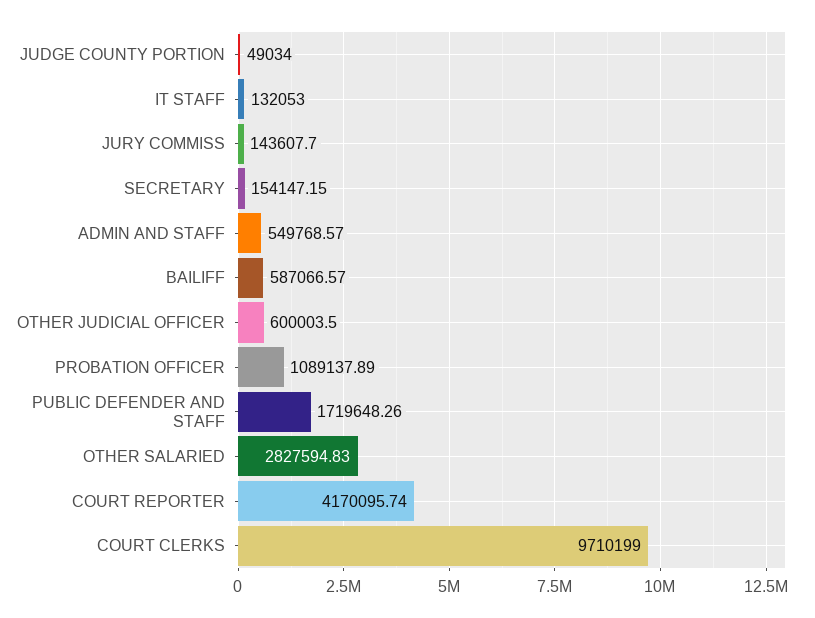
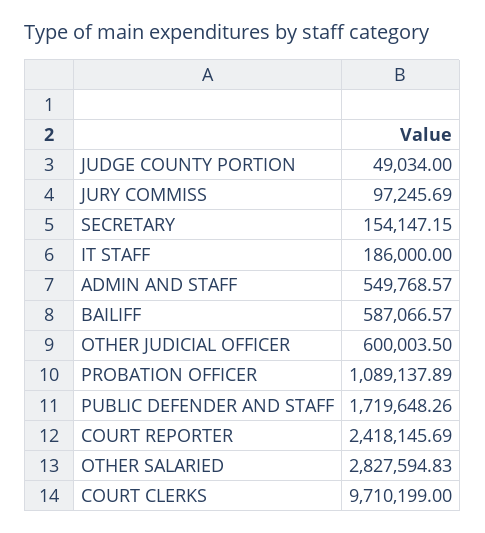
IT STAFF: 132053 -> 186000
JURY COMMISS: 143607.7 -> 97245.69
COURT REPORTER: 4170095.74 -> 2418145.69

